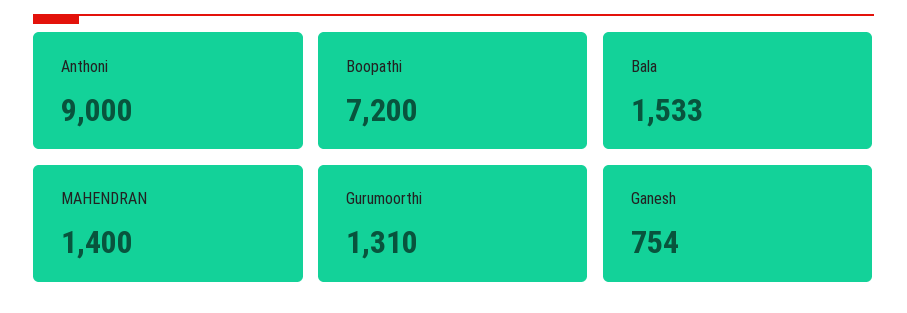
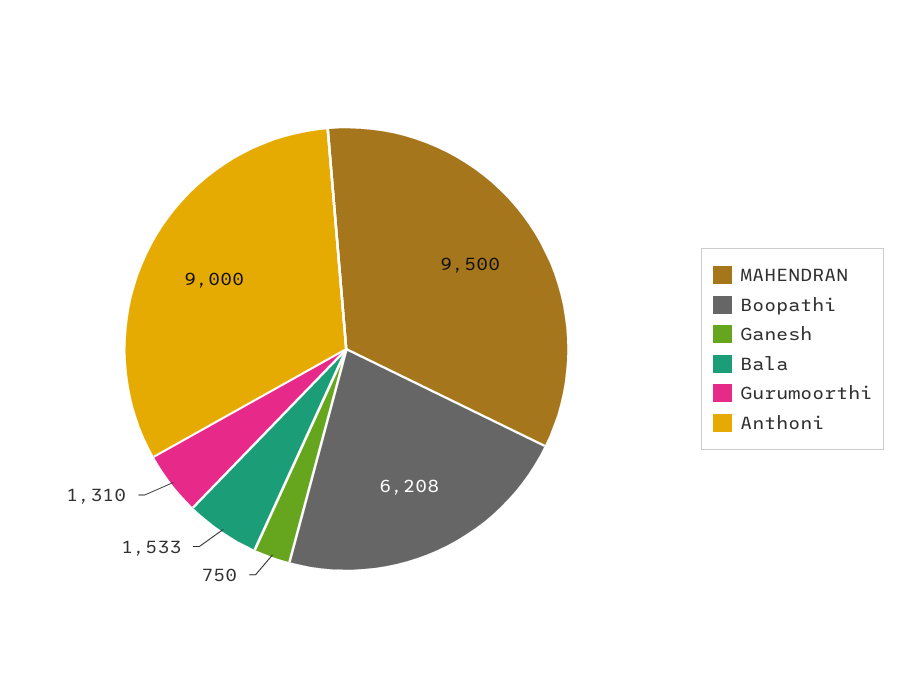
Boopathi: 7200 -> 6208
MAHENDRAN: 1400 -> 9500
Ganesh: 754 -> 750

